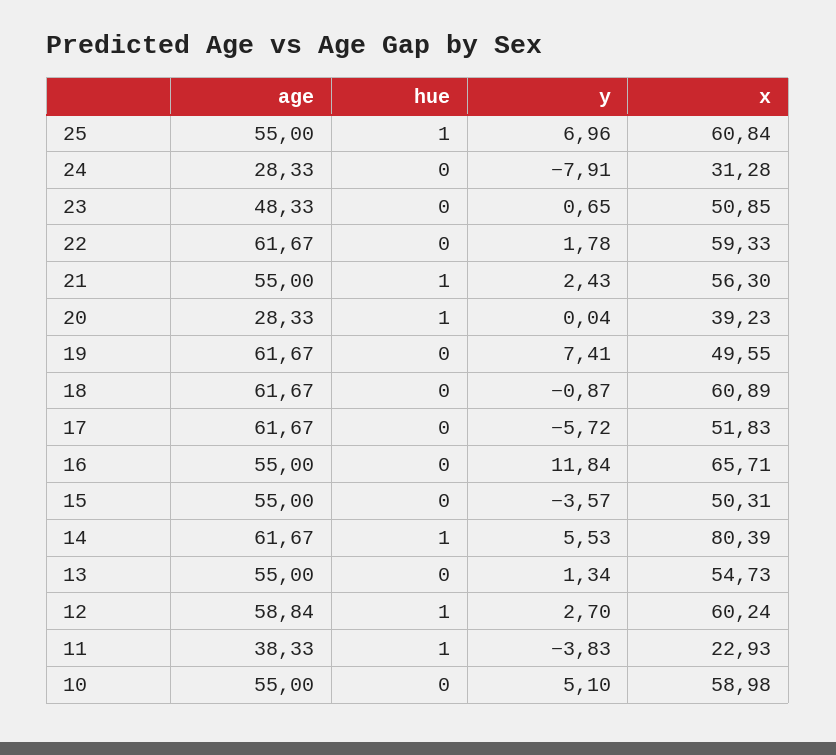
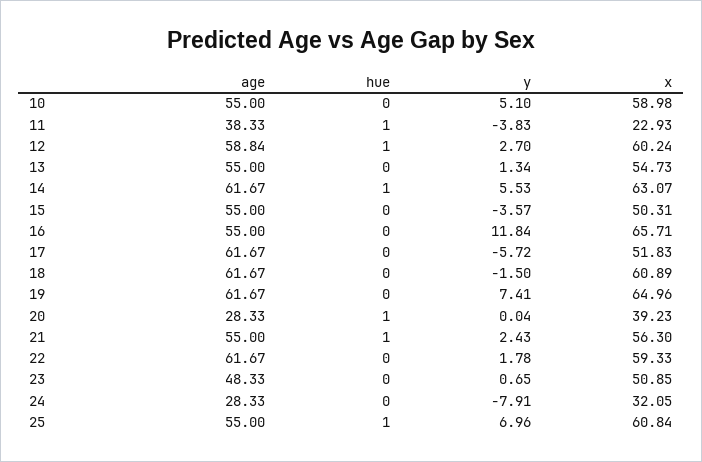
x, 24: 31.28 -> 32.05
x, 19: 49.55 -> 64.96
y, 18: -0.87 -> -1.5
x, 14: 80.39 -> 63.07

